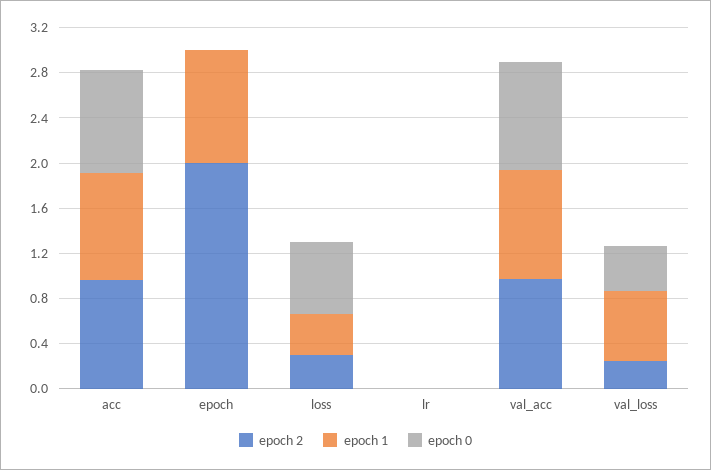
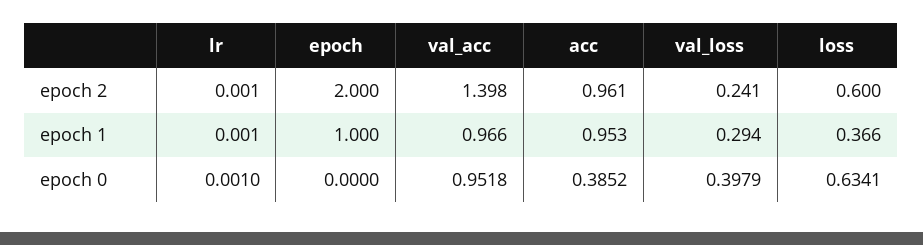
epoch 0, acc: 0.9 -> 0.3852
epoch 2, loss: 0.3 -> 0.6
epoch 2, val_acc: 1 -> 1.398
epoch 1, val_loss: 0.6 -> 0.294

